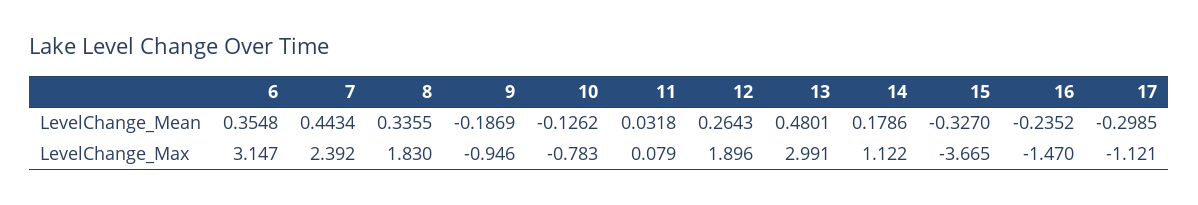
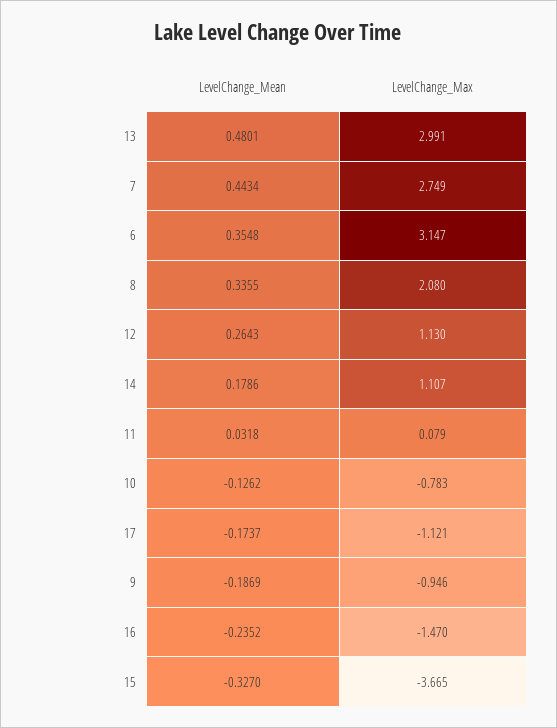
17, LevelChange_Mean: -0.2985 -> -0.1737
7, LevelChange_Max: 2.392 -> 2.749
8, LevelChange_Max: 1.83 -> 2.08
12, LevelChange_Max: 1.896 -> 1.13
14, LevelChange_Max: 1.122 -> 1.107

